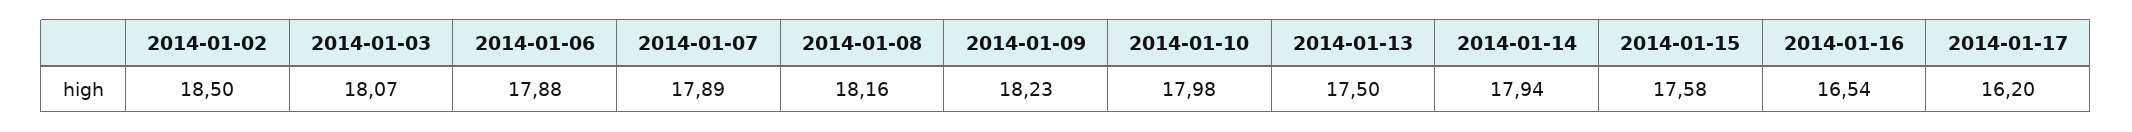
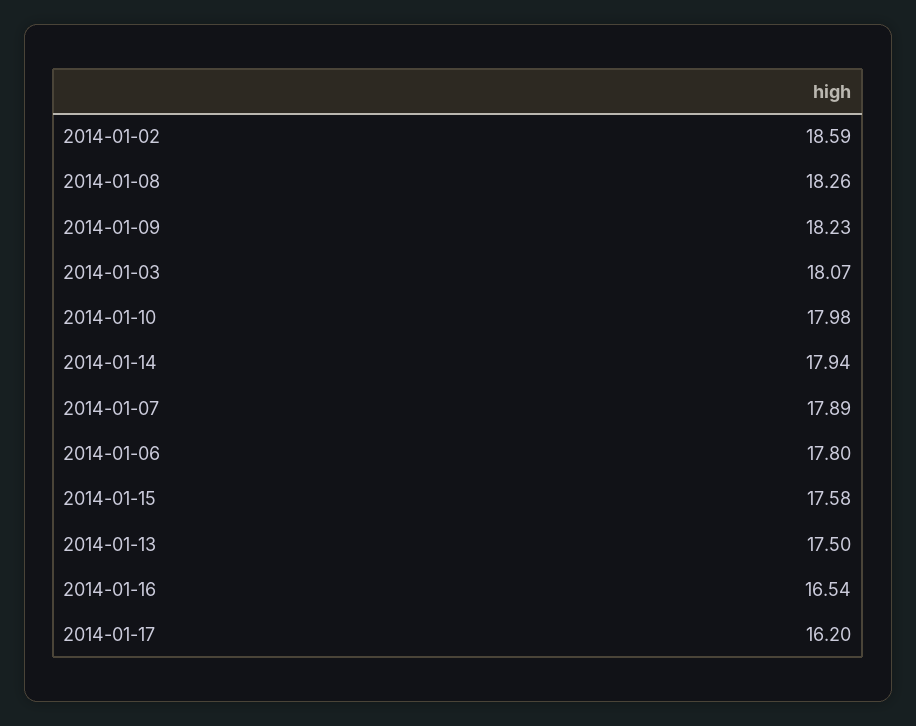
2014-01-02: 18.5 -> 18.59
2014-01-06: 17.88 -> 17.8
2014-01-08: 18.16 -> 18.26

